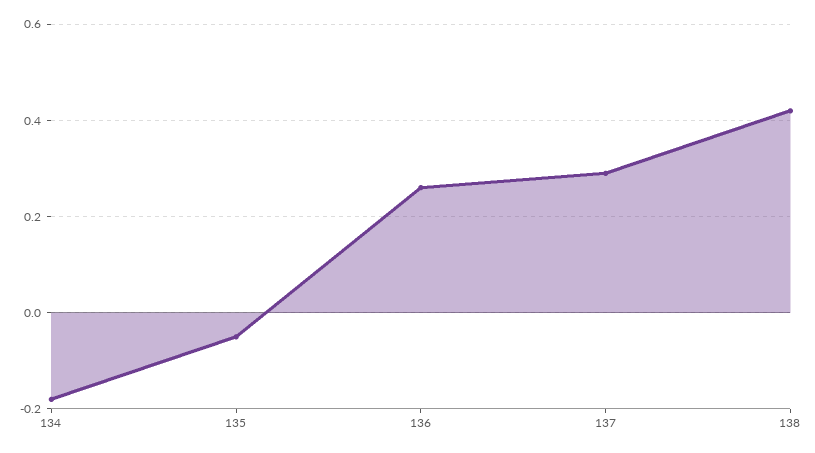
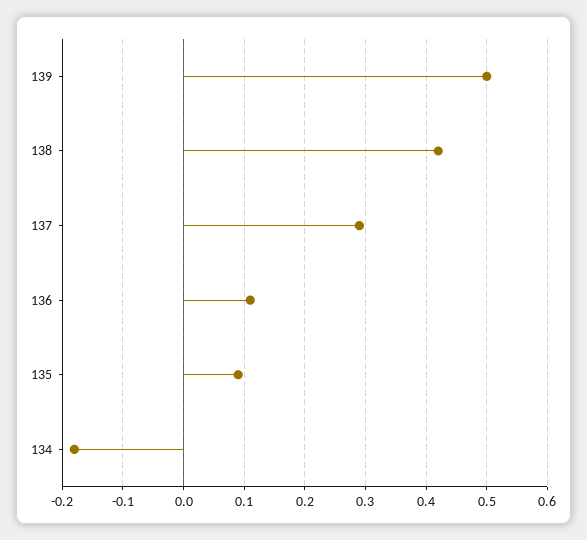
135: -0.05 -> 0.09
136: 0.25 -> 0.11
139: none -> 0.5

